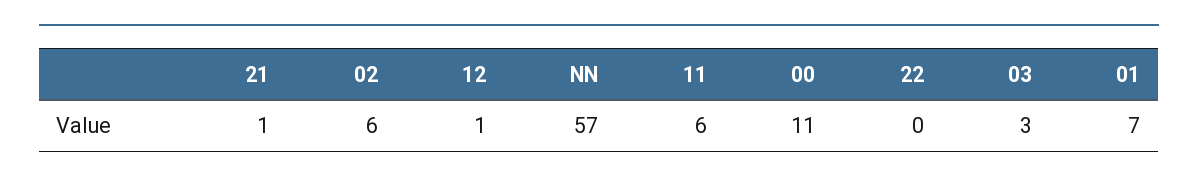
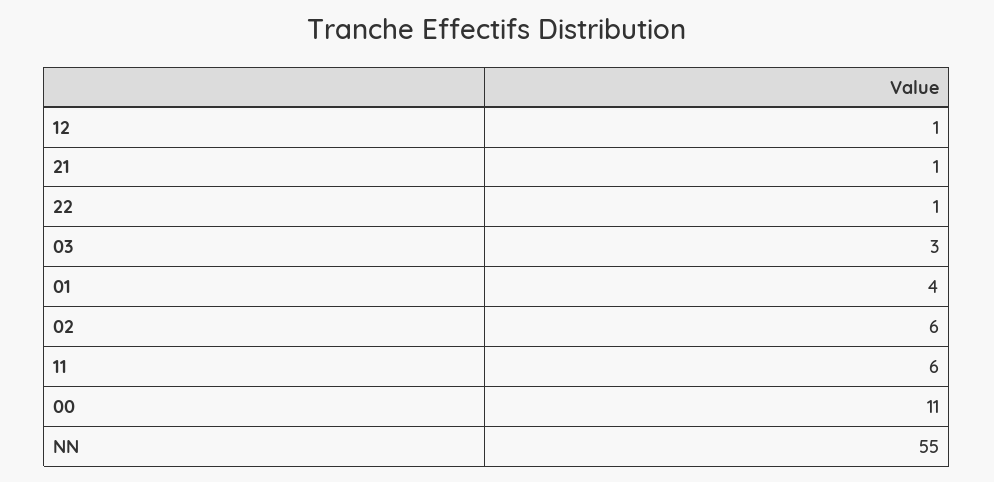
NN: 57 -> 55
22: 0 -> 1
01: 7 -> 4

